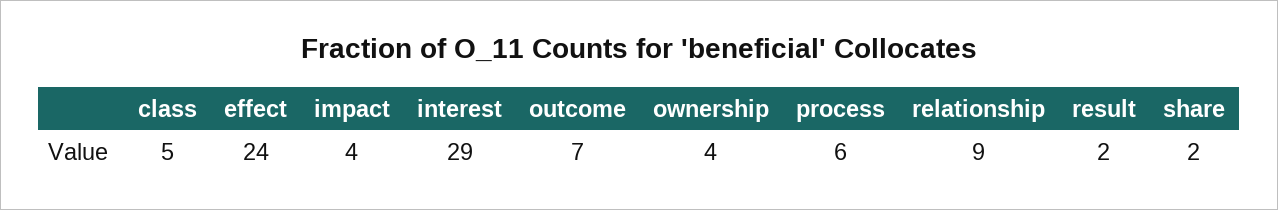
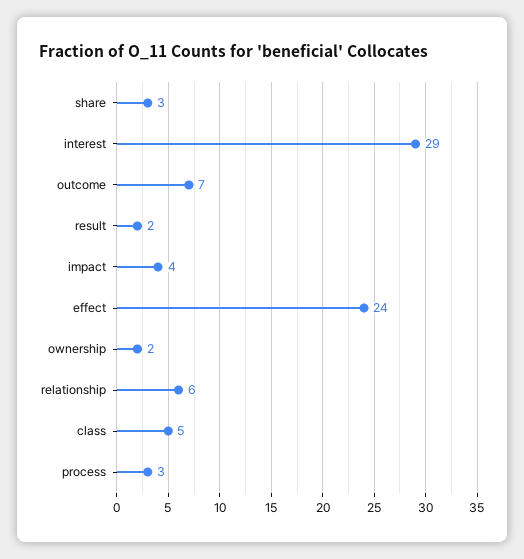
ownership: 4 -> 2
process: 6 -> 3
relationship: 9 -> 6
share: 2 -> 3

